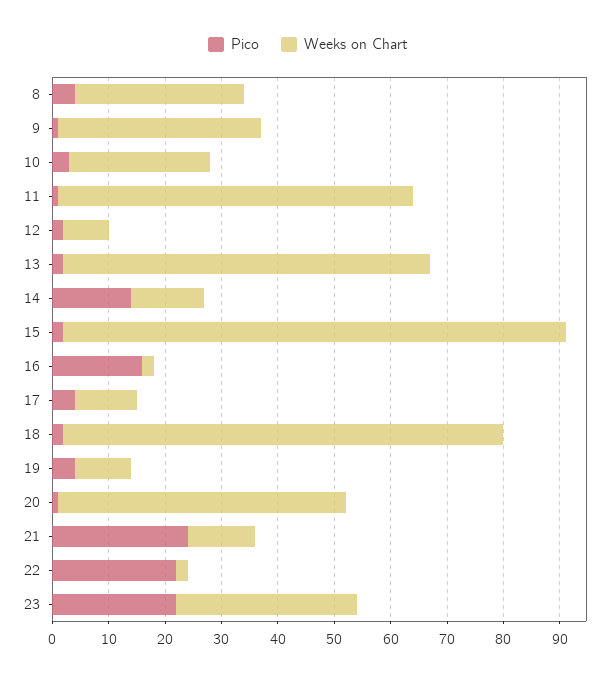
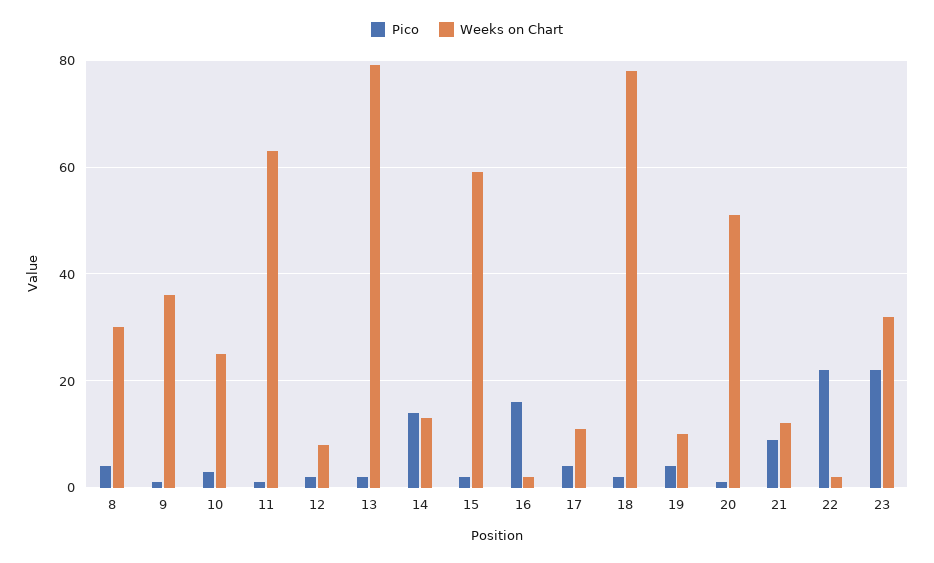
Weeks on Chart, 13: 65 -> 80
Weeks on Chart, 15: 90 -> 60
Pico, 21: 25 -> 10

